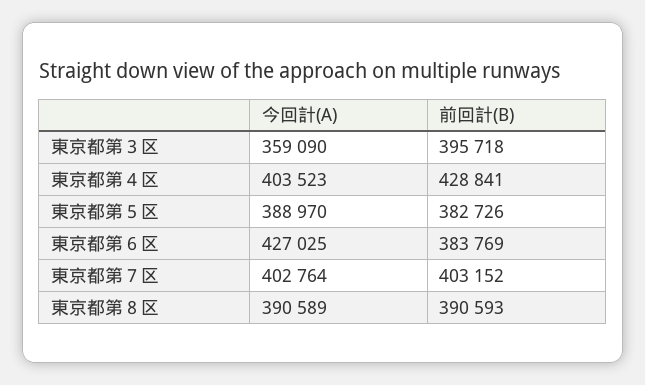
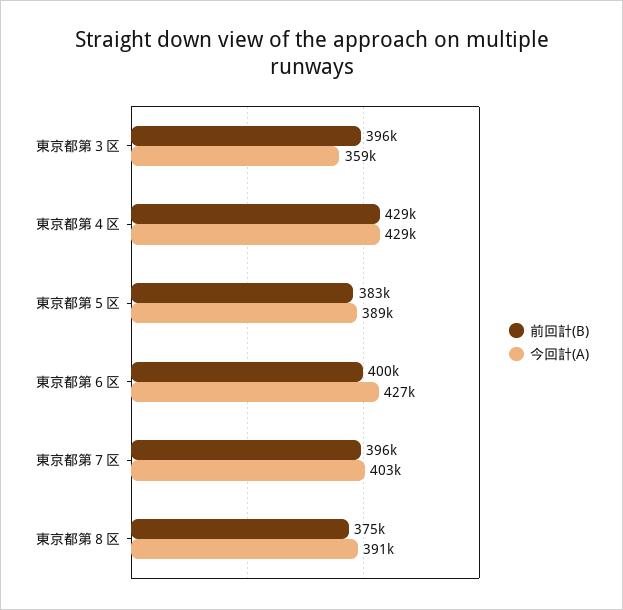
今回計(A), 東京都第４区: 403523 -> 429000
前回計(B), 東京都第６区: 383769 -> 400000
前回計(B), 東京都第７区: 403152 -> 396000
前回計(B), 東京都第８区: 390593 -> 375000

